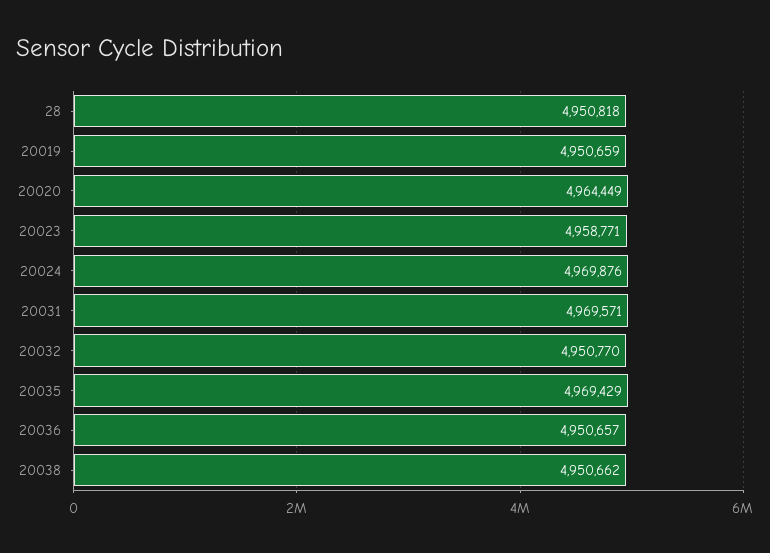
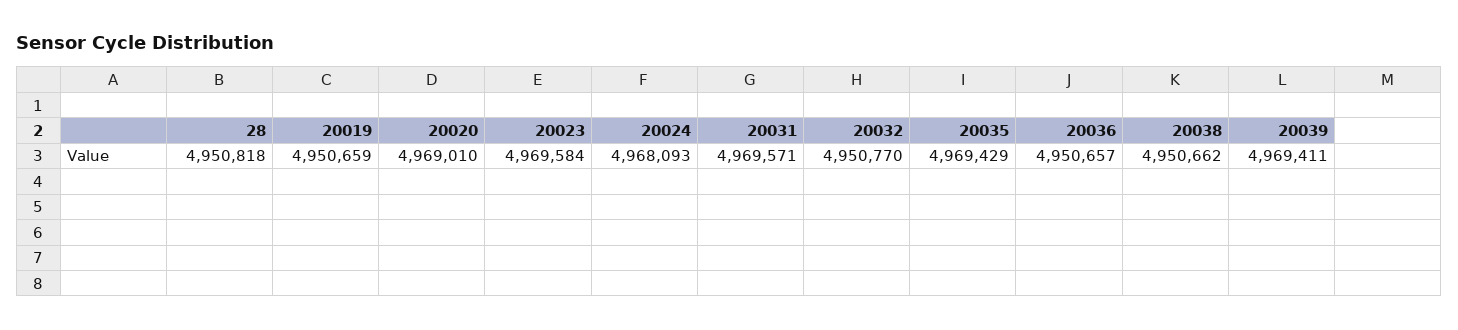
20020: 4964449 -> 4969010
20023: 4958771 -> 4969584
20024: 4969876 -> 4968093
20039: none -> 4969411

